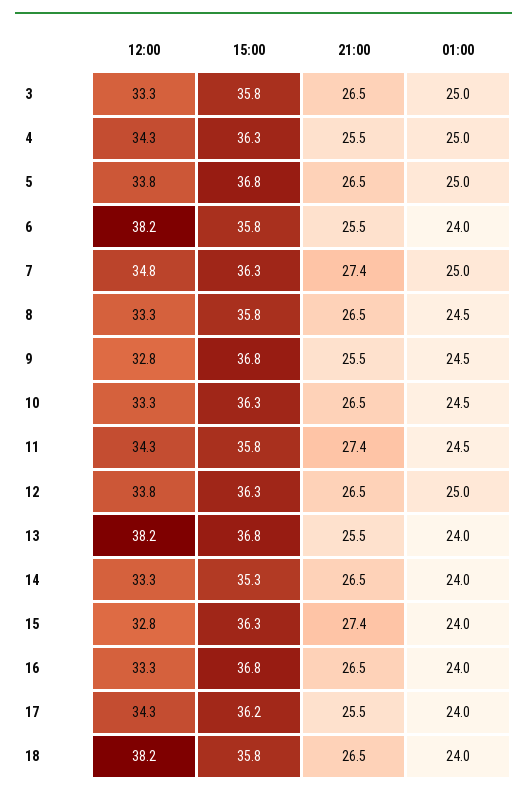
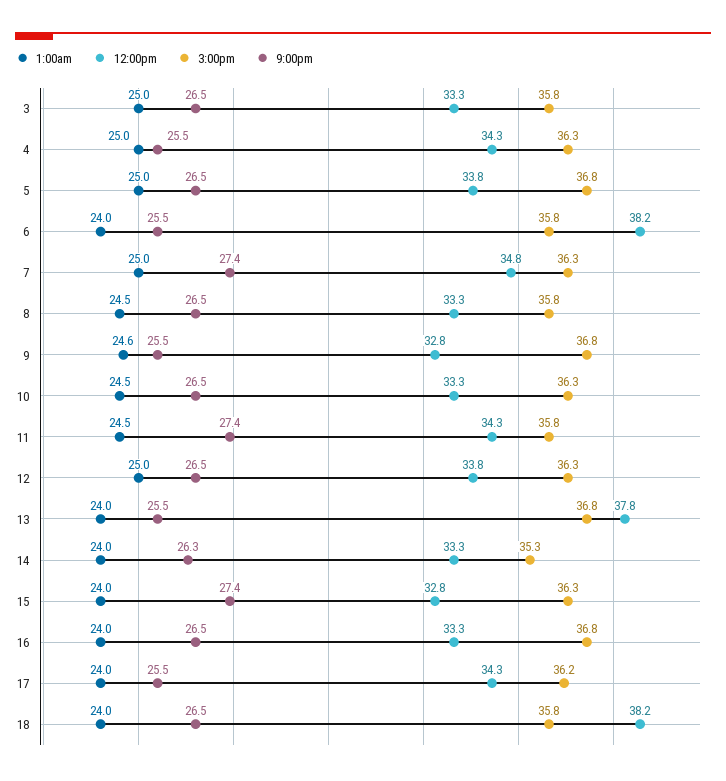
01:00, 9: 24.5 -> 24.6
12:00, 13: 38.2 -> 37.8
21:00, 14: 26.5 -> 26.3

